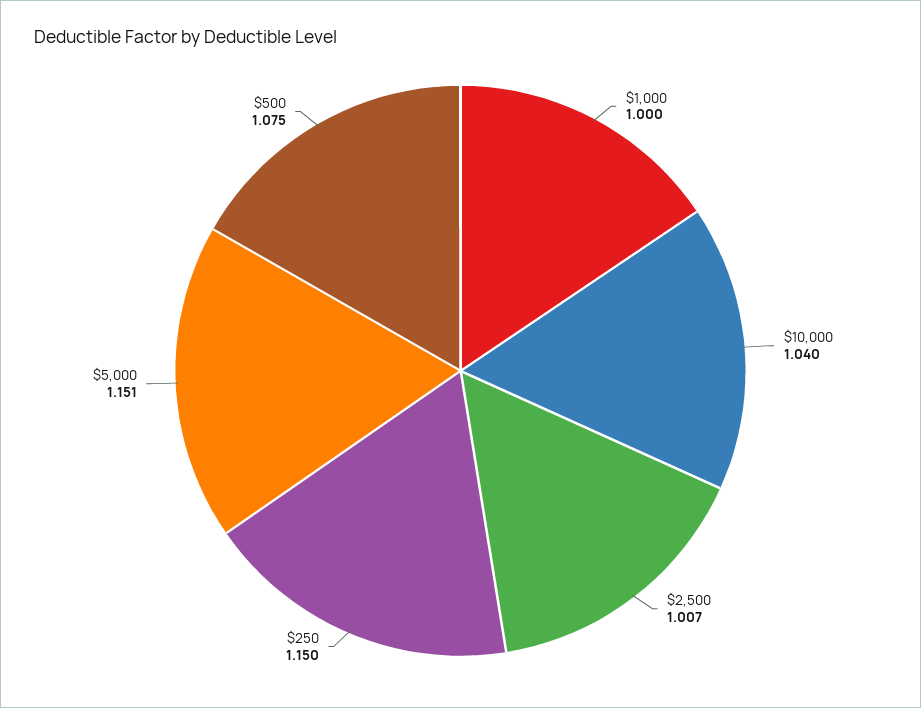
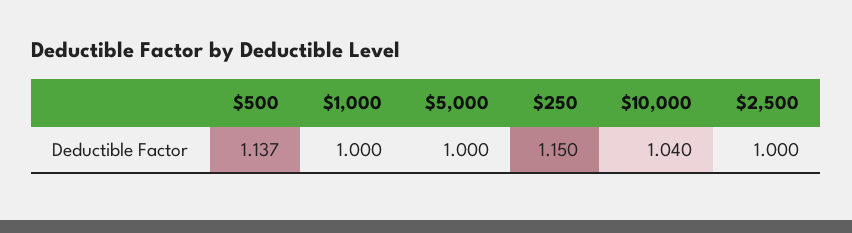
$2,500: 1.007 -> 1
$5,000: 1.151 -> 1
$500: 1.075 -> 1.137

